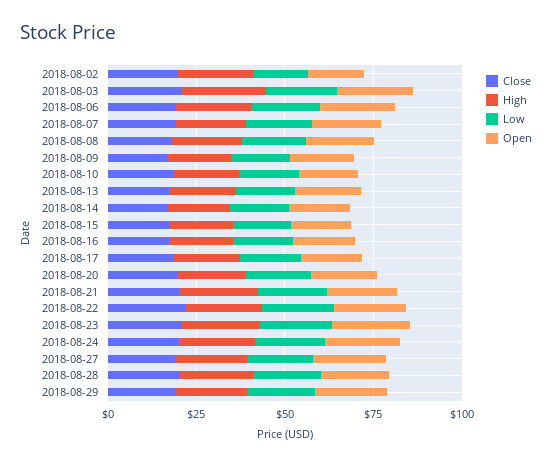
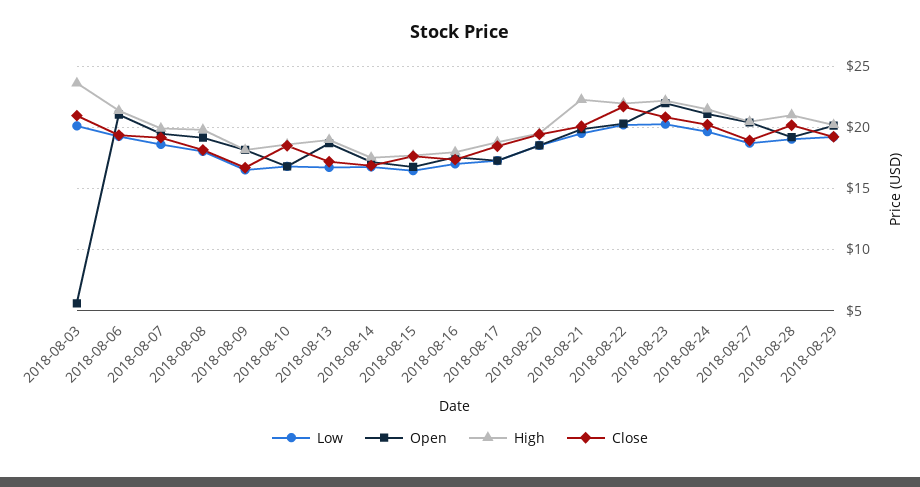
Close, 2018-08-02: 20 -> none
High, 2018-08-02: 20 -> none
Low, 2018-08-02: 15 -> none
Open, 2018-08-02: 15 -> none
Open, 2018-08-03: 20 -> 5.5

